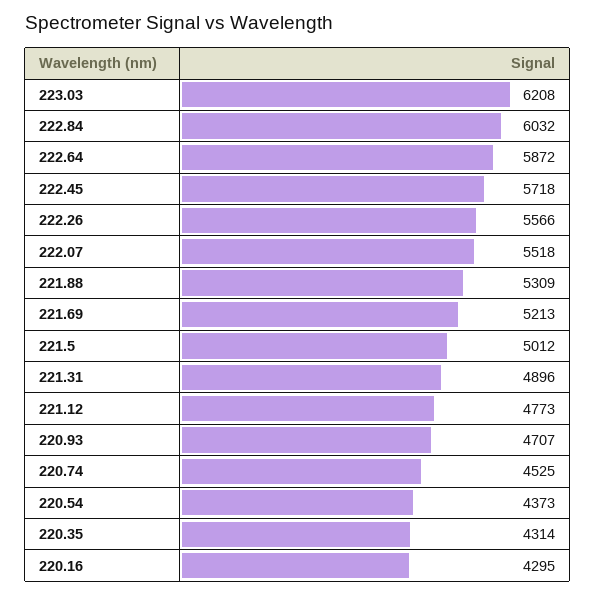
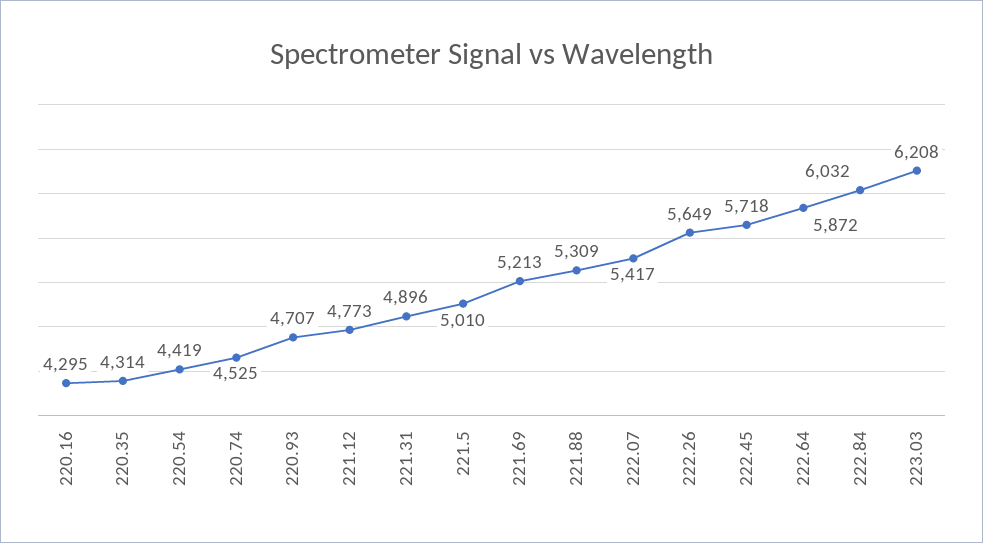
222.26: 5566 -> 5649
222.07: 5518 -> 5417
221.5: 5012 -> 5010
220.54: 4373 -> 4419

